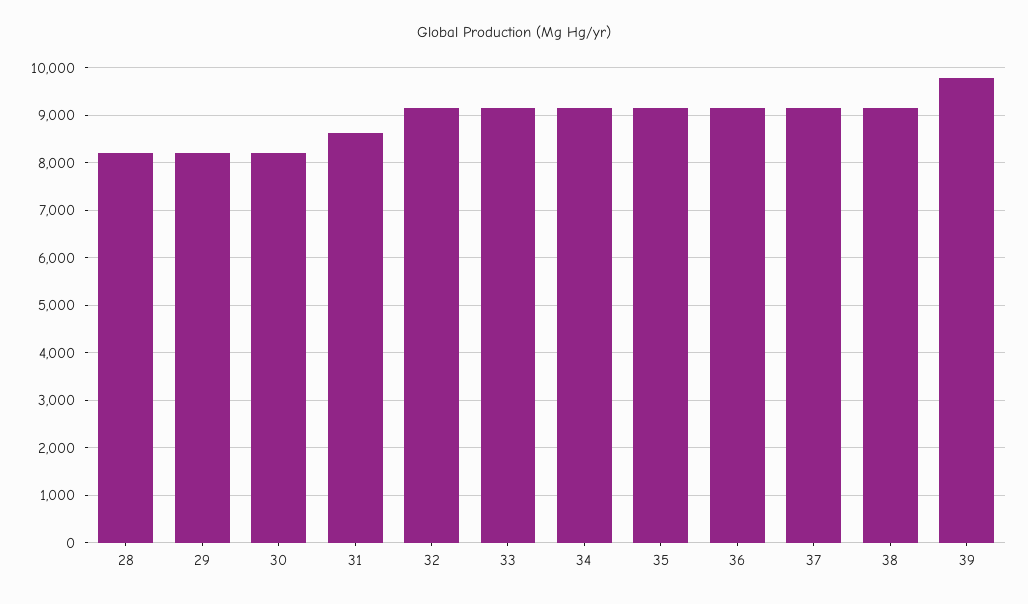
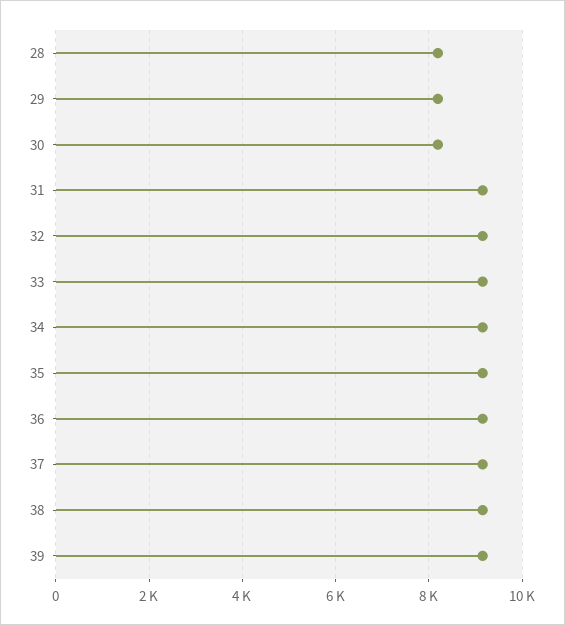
31: 8600 -> 9200
39: 9800 -> 9200

